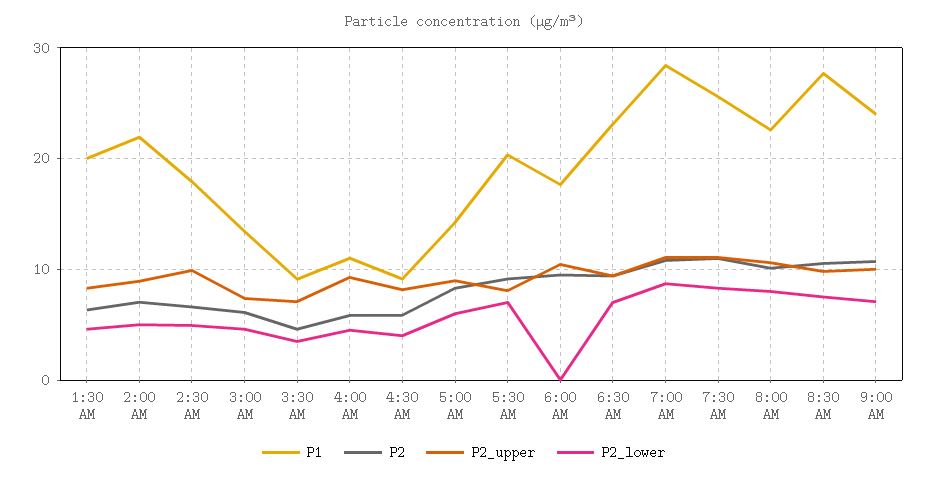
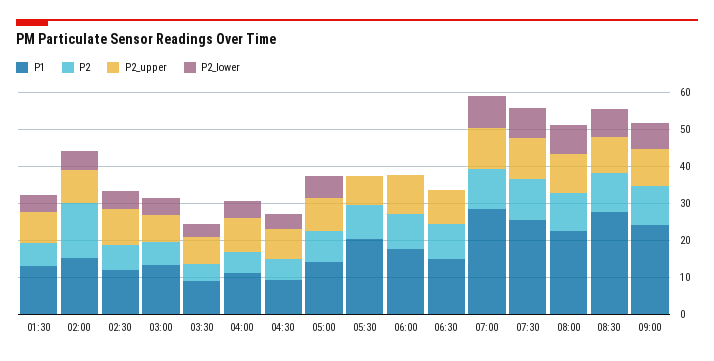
P1, 1:30 AM: 20 -> 12.5
P1, 2:00 AM: 22 -> 15
P2, 2:00 AM: 7 -> 15
P1, 2:30 AM: 18 -> 12.5
P2_lower, 5:30 AM: 7 -> 0
P1, 6:30 AM: 23 -> 15
P2_lower, 6:30 AM: 7 -> 0

